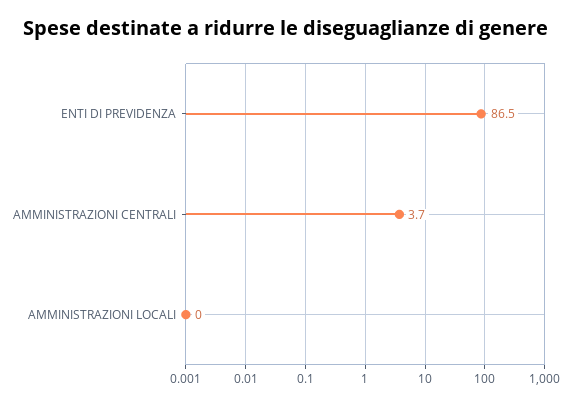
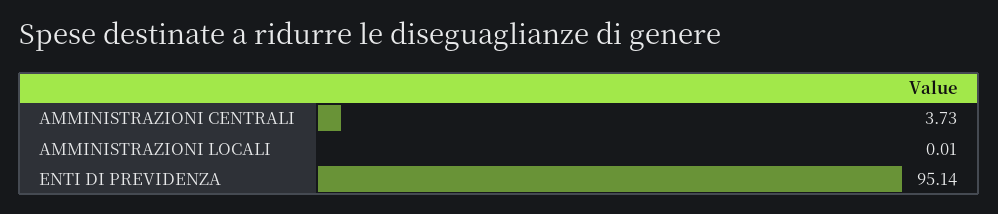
ENTI DI PREVIDENZA: 86.5 -> 95.14

